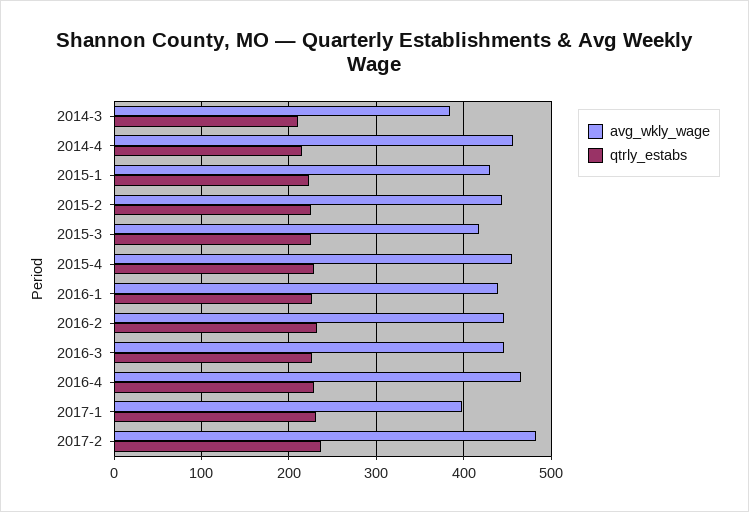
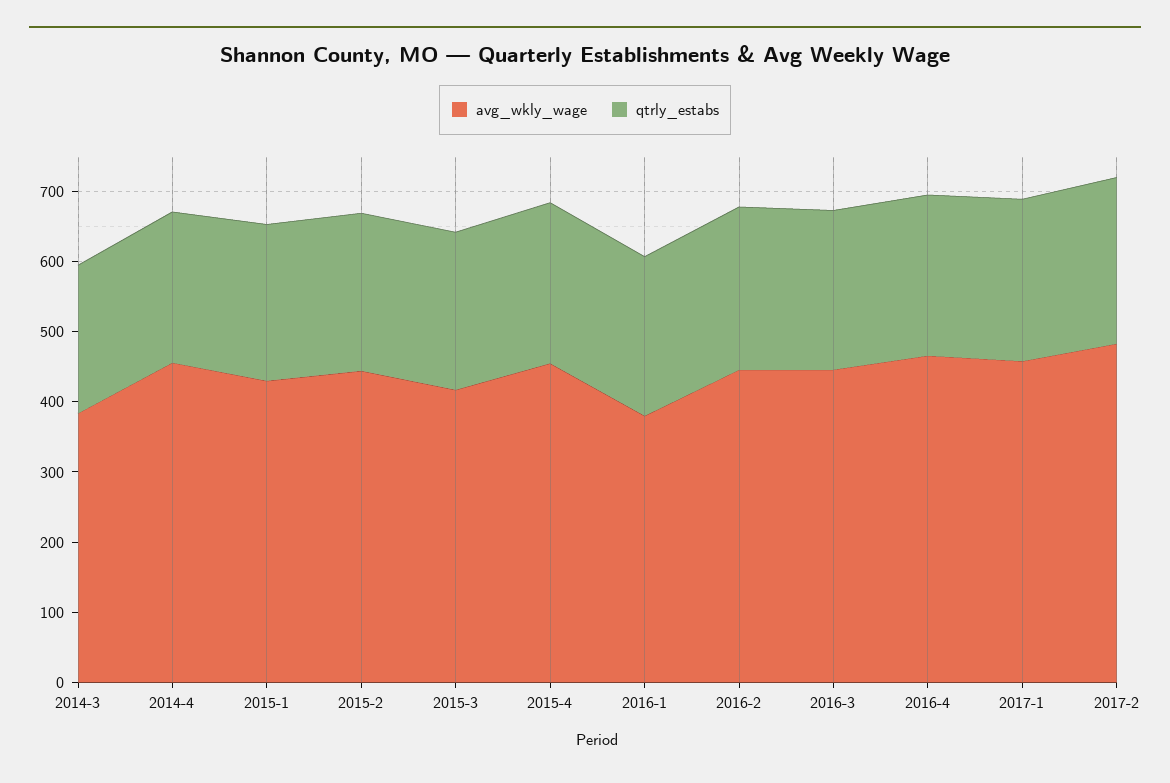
avg_wkly_wage, 2016-1: 440 -> 380
avg_wkly_wage, 2017-1: 400 -> 460

